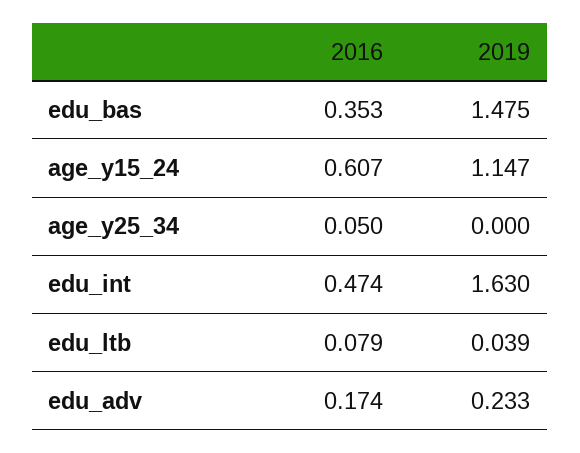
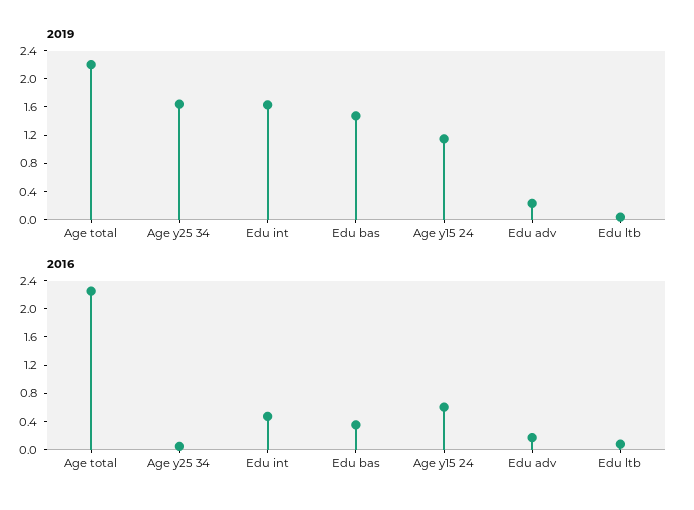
2019, age_y25_34: 0 -> 1.6
2019, Age total: none -> 2.2
2016, Age total: none -> 2.2

